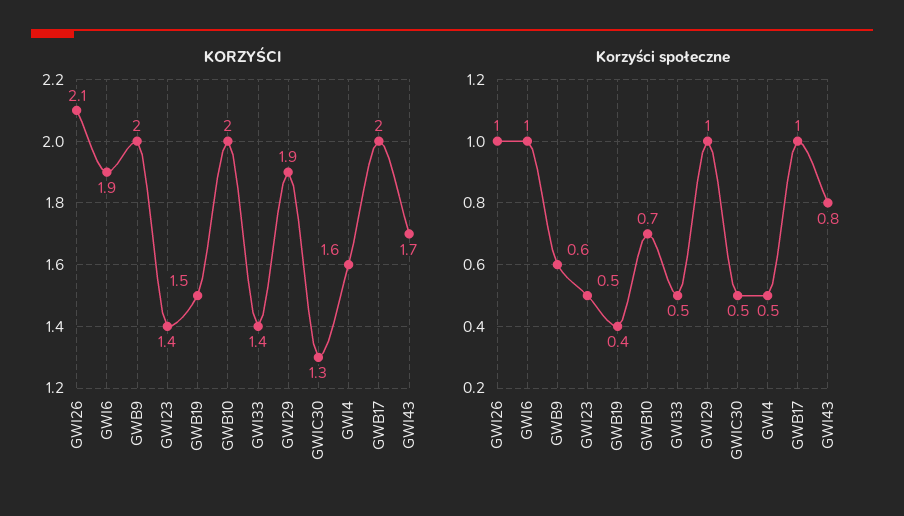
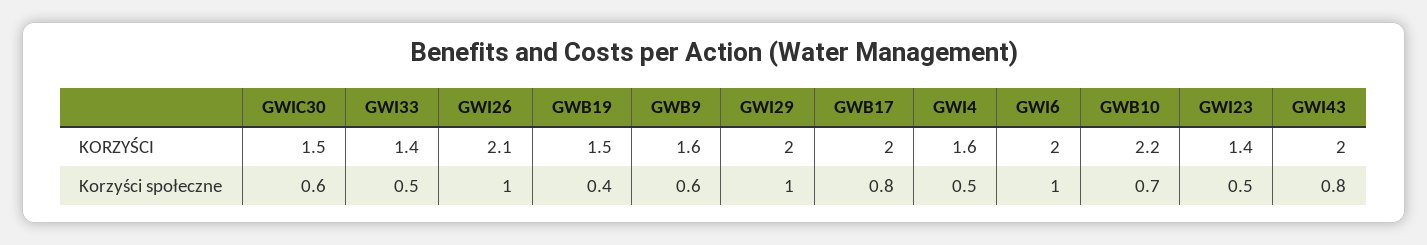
KORZYŚCI, GWI6: 1.9 -> 2
KORZYŚCI, GWB9: 2 -> 1.6
KORZYŚCI, GWB10: 2 -> 2.2
KORZYŚCI, GWI29: 1.9 -> 2
KORZYŚCI, GWIC30: 1.3 -> 1.5
KORZYŚCI, GWI43: 1.7 -> 2
Korzyści społeczne, GWIC30: 0.5 -> 0.6
Korzyści społeczne, GWB17: 1 -> 0.8

